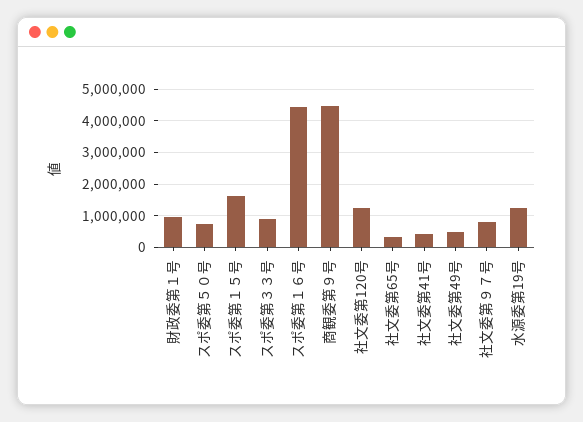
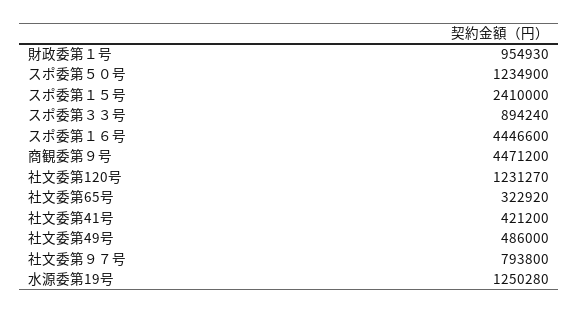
スポ委第５０号: 800000 -> 1234900
スポ委第１５号: 1600000 -> 2410000

